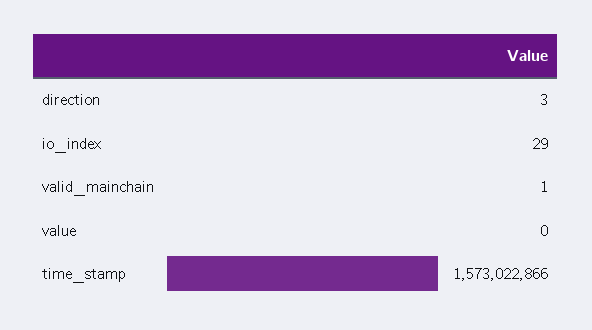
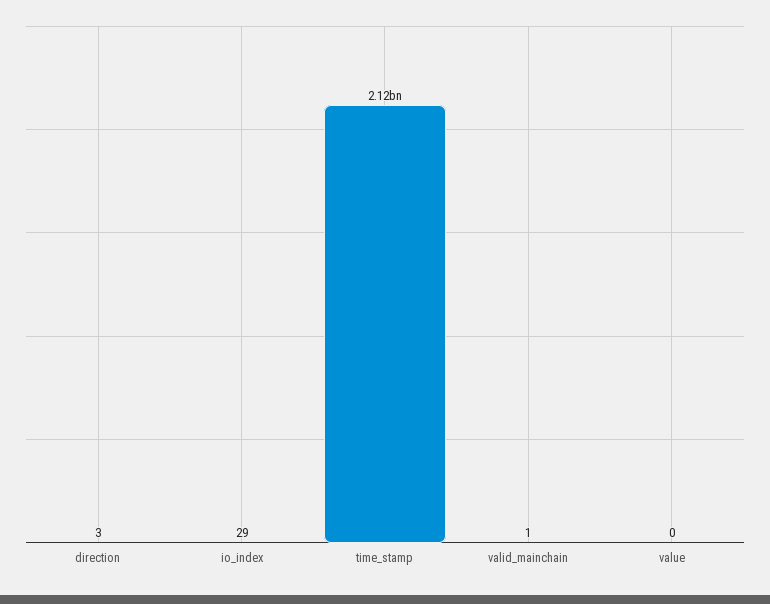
time_stamp: 1573022866 -> 2120000000

